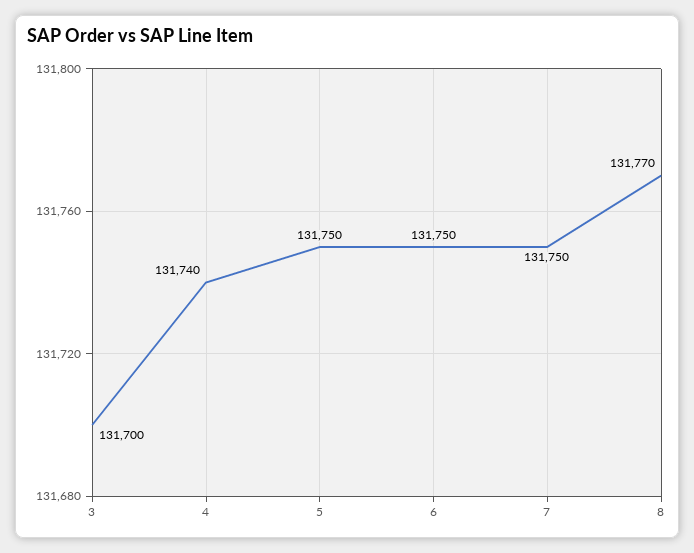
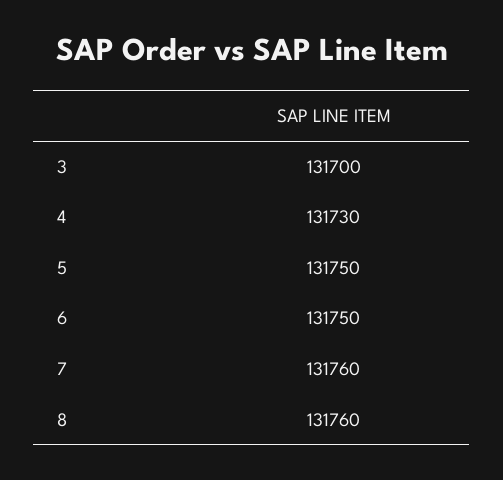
4: 131740 -> 131730
7: 131750 -> 131760
8: 131770 -> 131760

